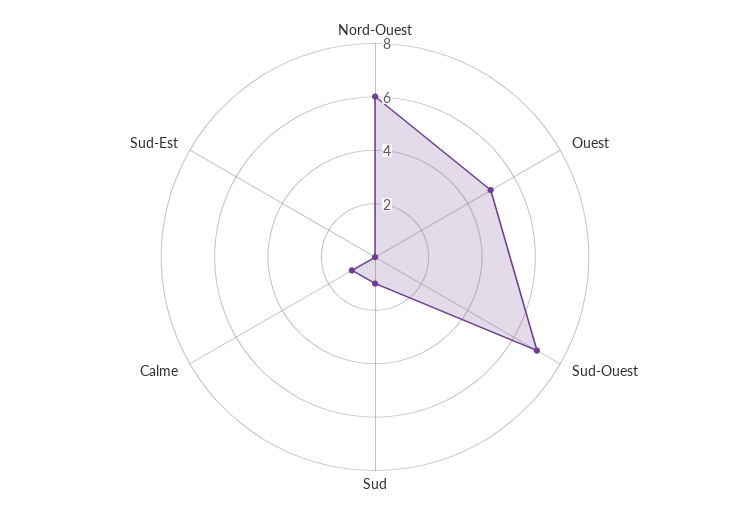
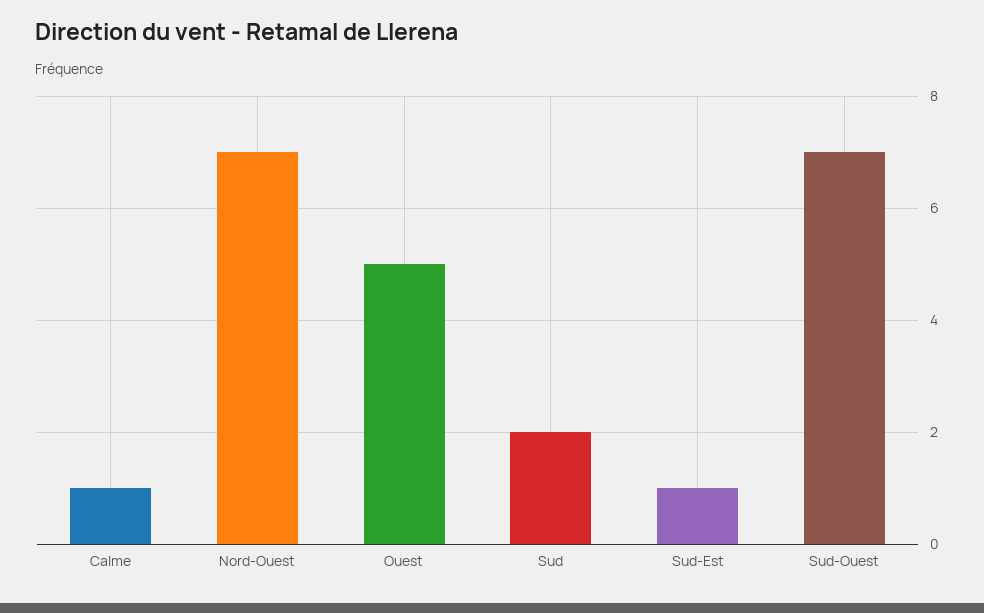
Nord-Ouest: 6 -> 7
Sud: 1 -> 2
Sud-Est: 0 -> 1

